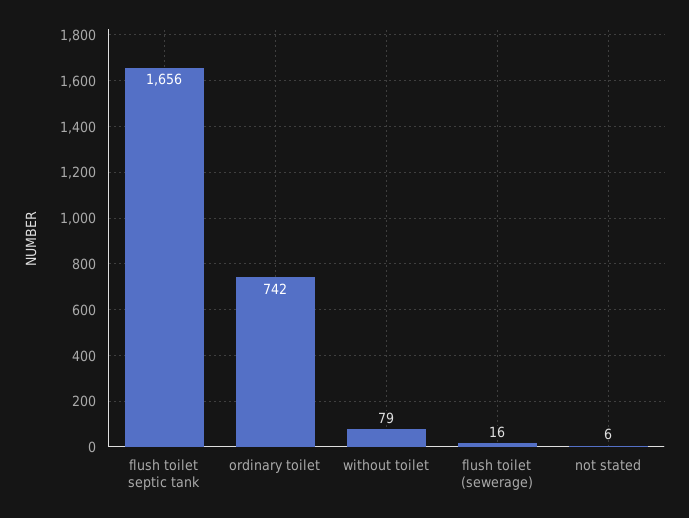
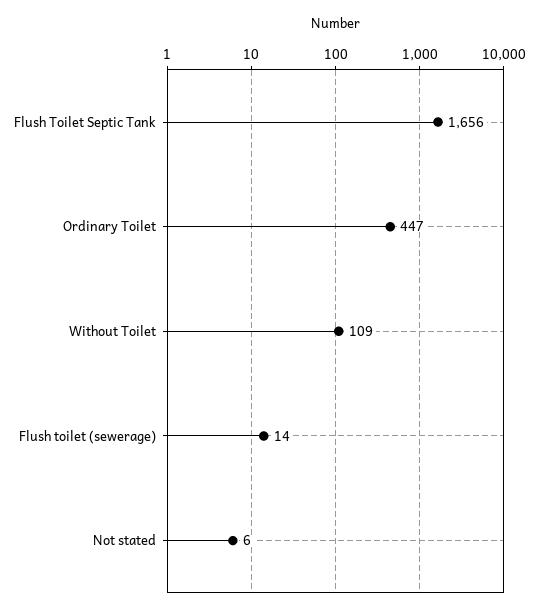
ordinary toilet: 742 -> 447
without toilet: 79 -> 109
flush toilet (sewerage): 16 -> 14

